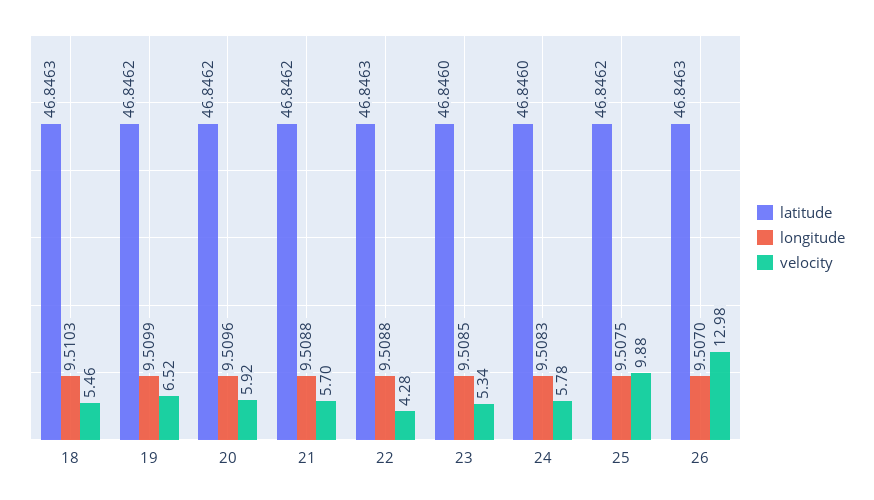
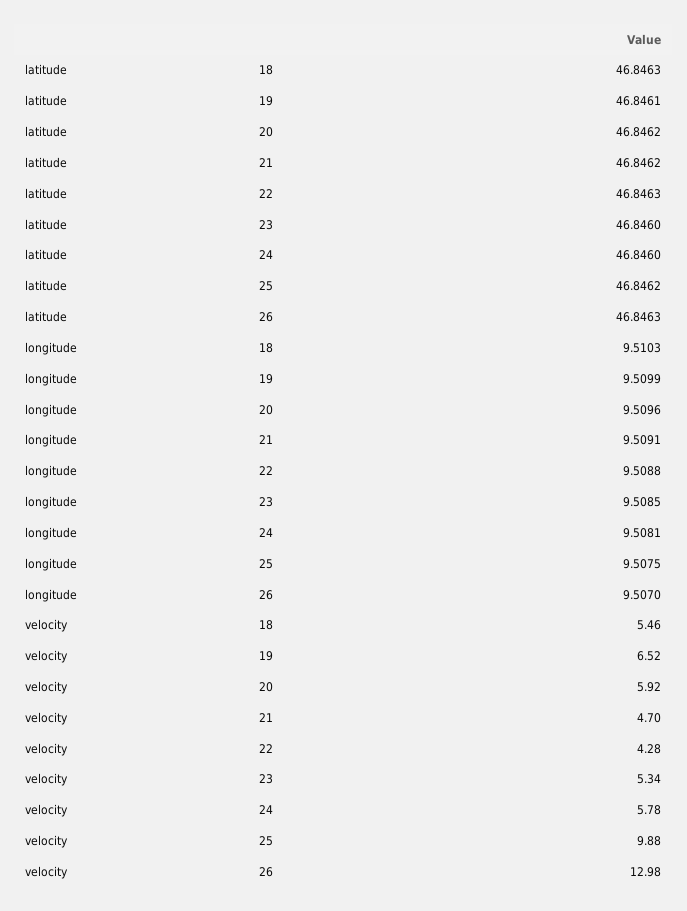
latitude, 19: 46.8462 -> 46.8461
longitude, 21: 9.5088 -> 9.5091
velocity, 21: 5.7 -> 4.7
longitude, 24: 9.5083 -> 9.5081

